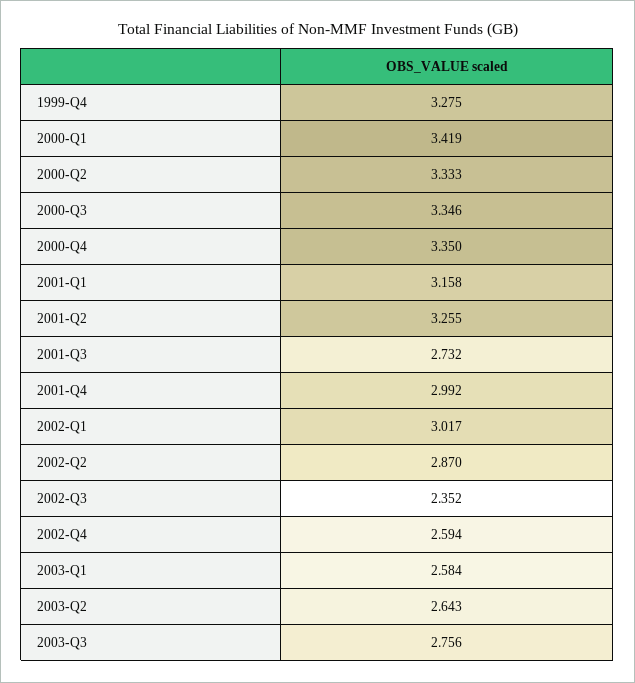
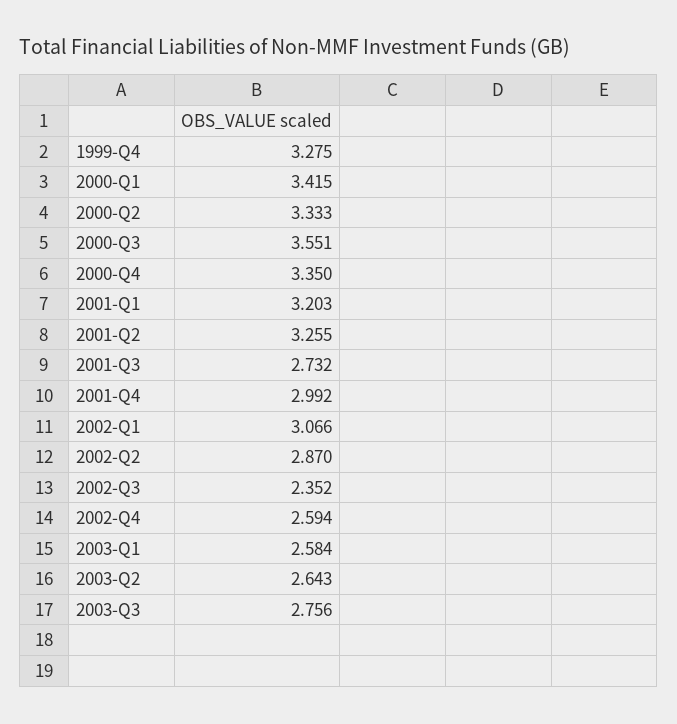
2000-Q1: 3.419 -> 3.415
2000-Q3: 3.346 -> 3.551
2001-Q1: 3.158 -> 3.203
2002-Q1: 3.017 -> 3.066

